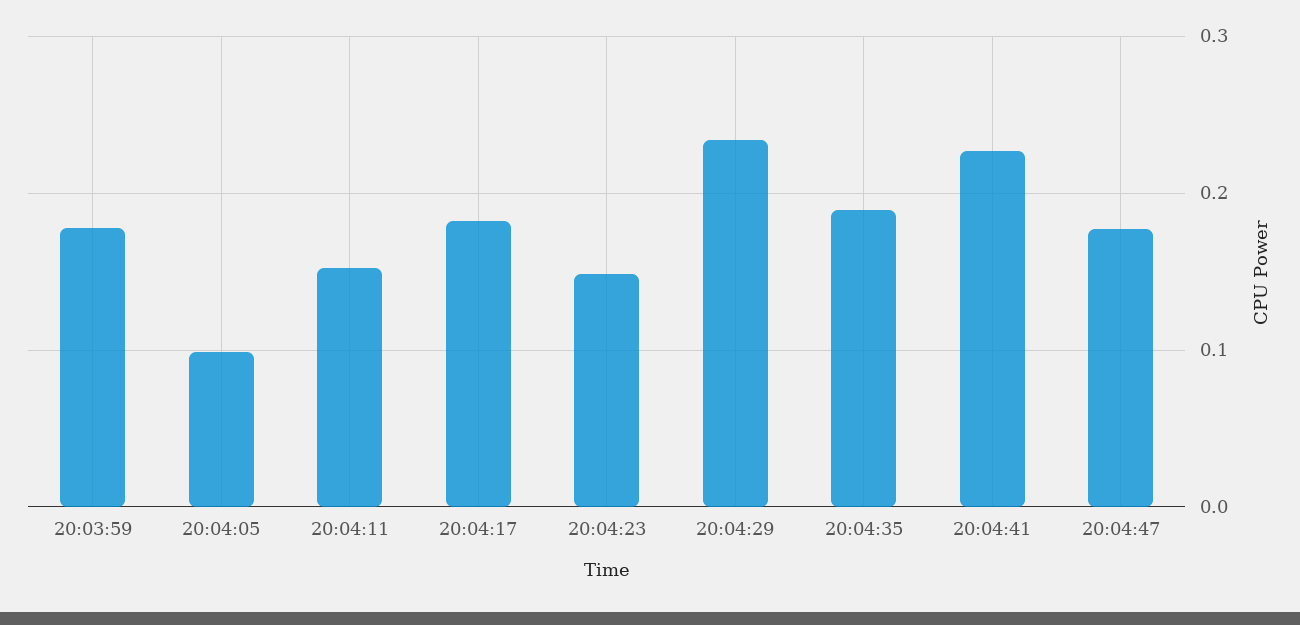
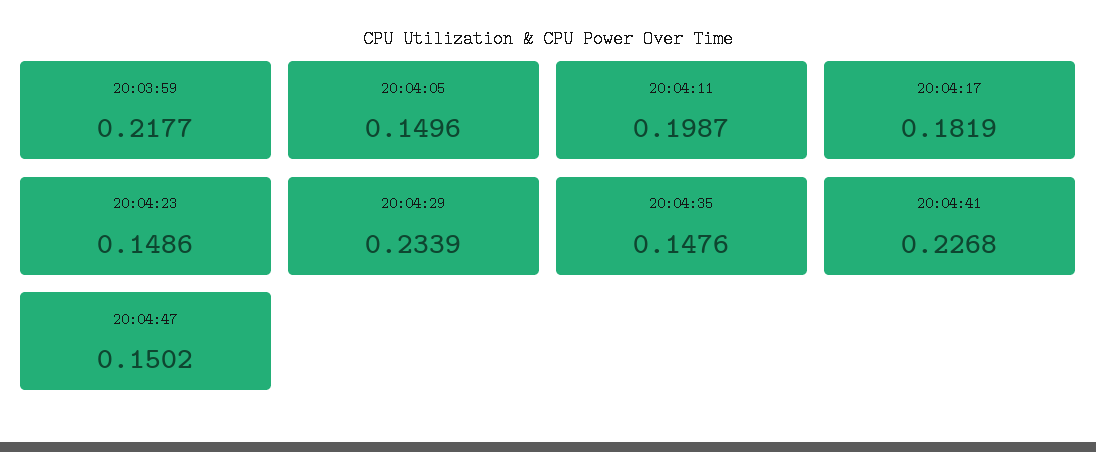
20:03:59: 0.18 -> 0.2177
20:04:05: 0.1 -> 0.1496
20:04:11: 0.15 -> 0.1987
20:04:35: 0.19 -> 0.1476
20:04:47: 0.18 -> 0.1502

